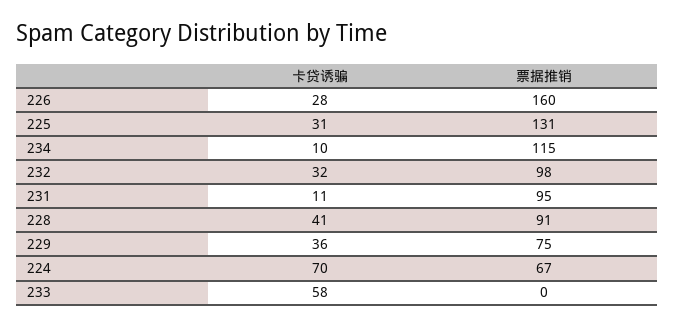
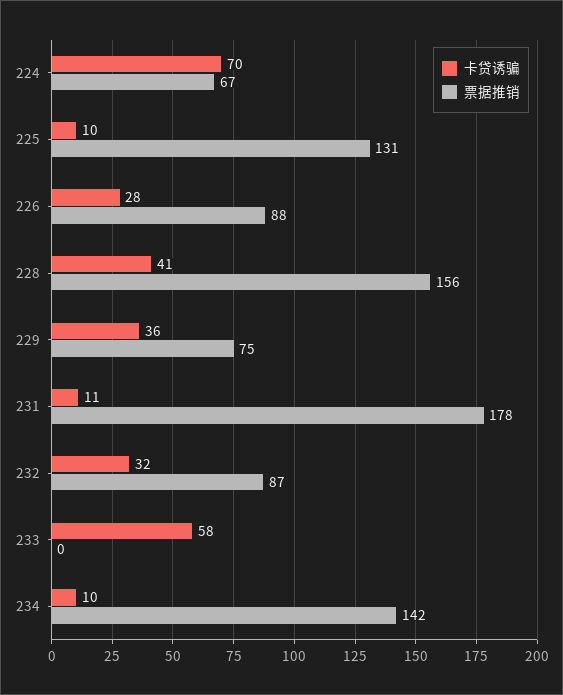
票据推销, 226: 160 -> 88
卡贷诱骗, 225: 31 -> 10
票据推销, 234: 115 -> 142
票据推销, 232: 98 -> 87
票据推销, 231: 95 -> 178
票据推销, 228: 91 -> 156

